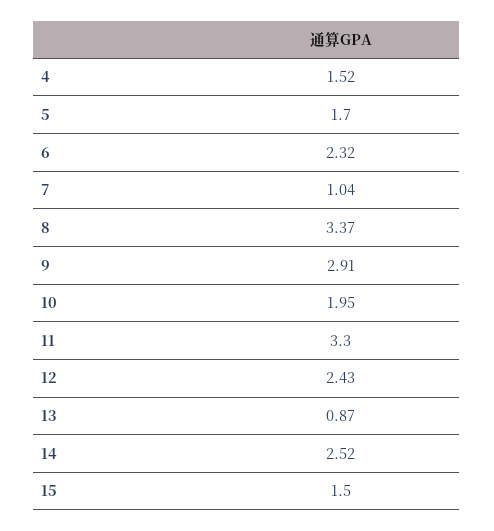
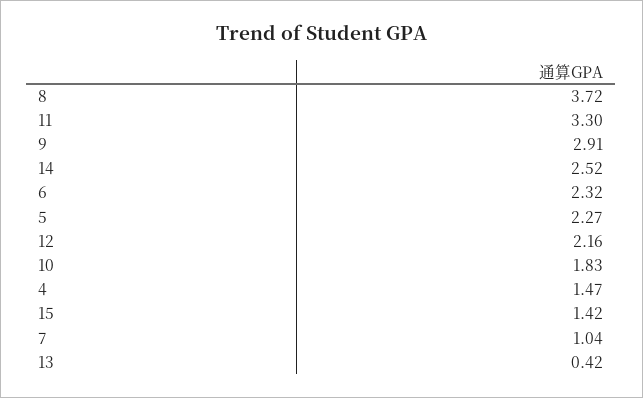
4: 1.52 -> 1.47
5: 1.7 -> 2.27
8: 3.37 -> 3.72
10: 1.95 -> 1.83
12: 2.43 -> 2.16
13: 0.87 -> 0.42
15: 1.5 -> 1.42

